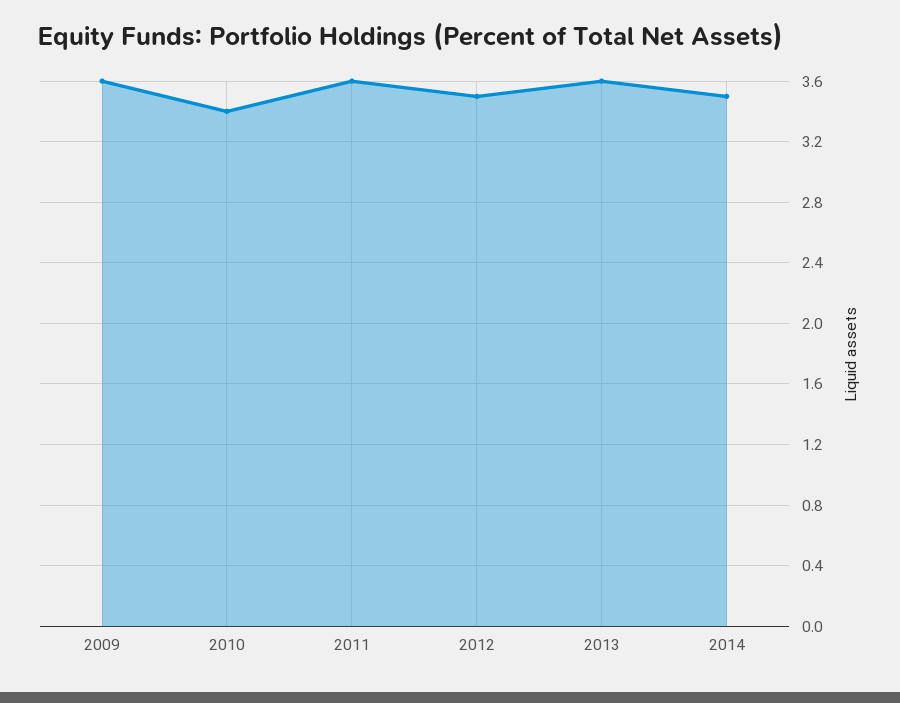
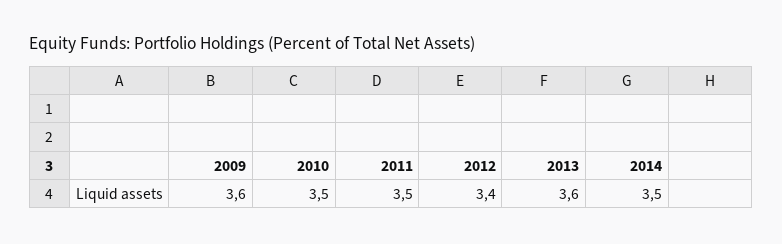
2010: 3.4 -> 3.5
2011: 3.6 -> 3.5
2012: 3.5 -> 3.4

